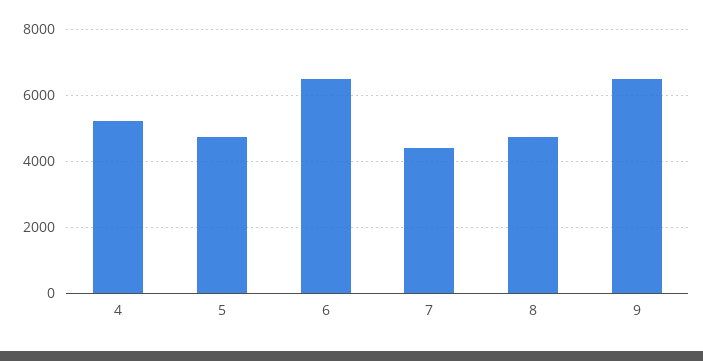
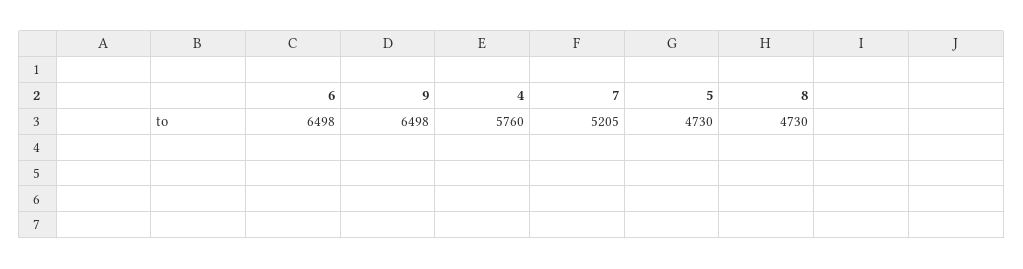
4: 5200 -> 5760
7: 4400 -> 5205

